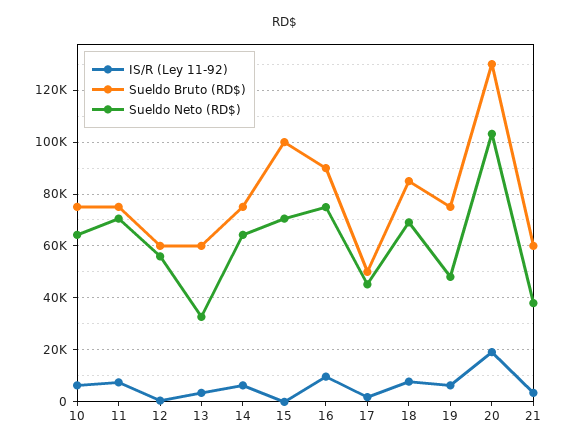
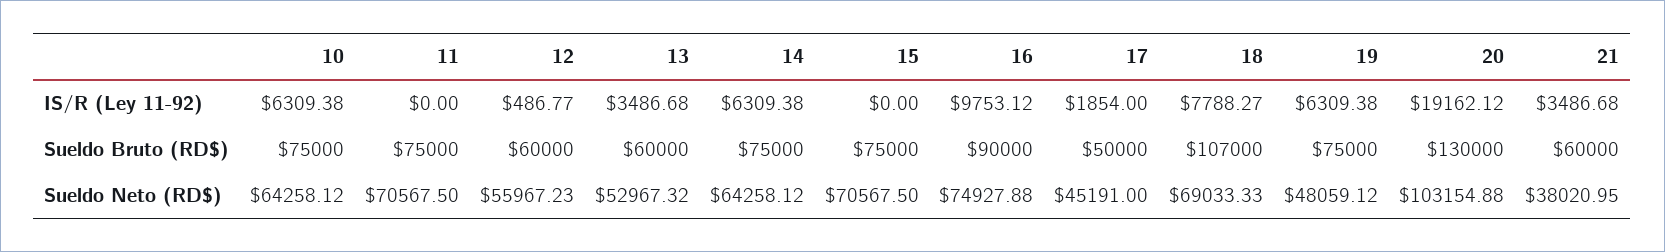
IS/R (Ley 11-92), 11: 7500 -> 0
Sueldo Neto (RD$), 13: 32500 -> 52967.32
Sueldo Bruto (RD$), 15: 100000 -> 75000
Sueldo Bruto (RD$), 18: 85000 -> 107000

